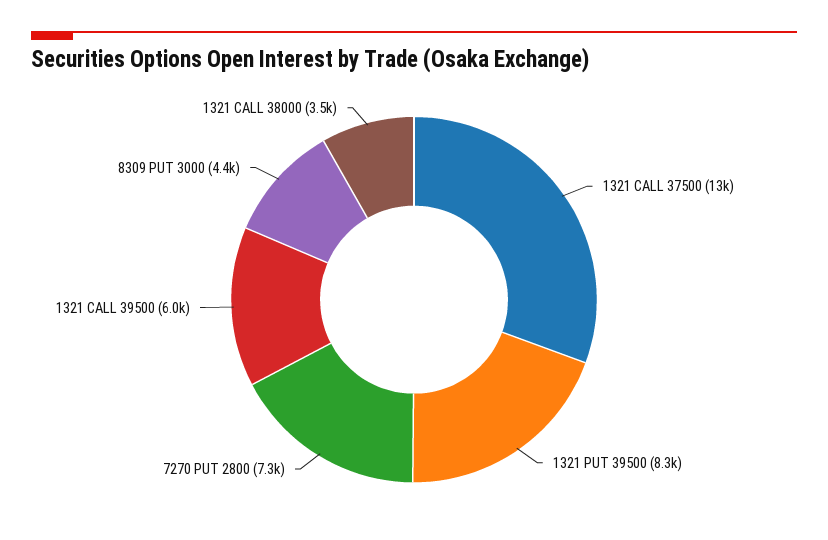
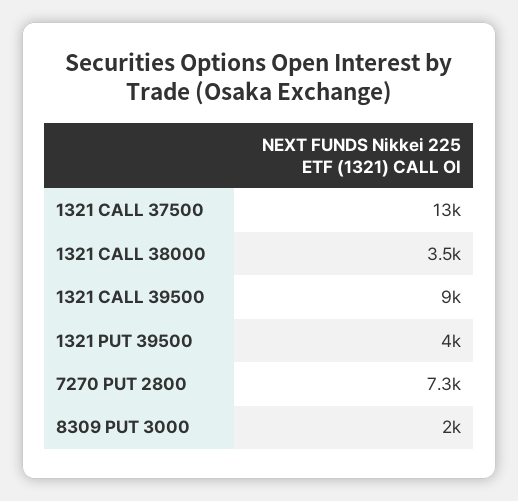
1321 PUT 39500: 8300 -> 4000
1321 CALL 39500: 6000 -> 9000
8309 PUT 3000: 4400 -> 2000

